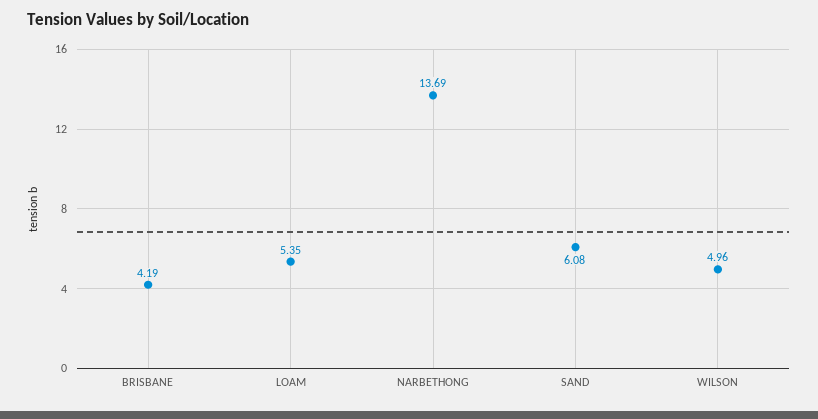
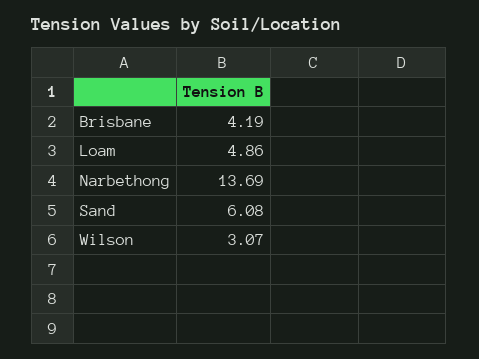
LOAM: 5.35 -> 4.86
WILSON: 4.96 -> 3.07

